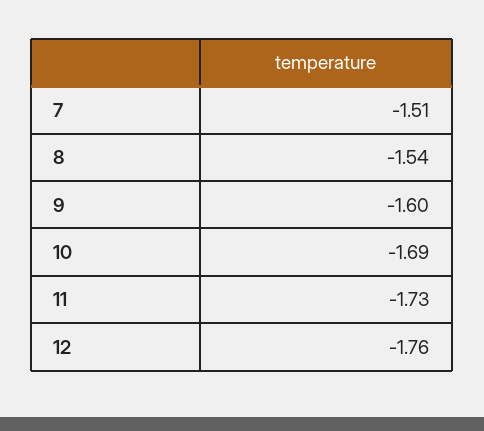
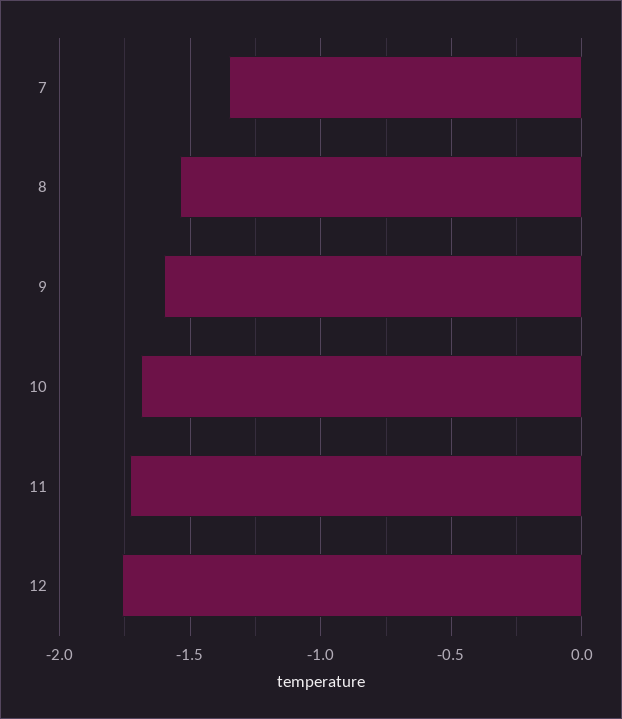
7: -1.51 -> -1.35

